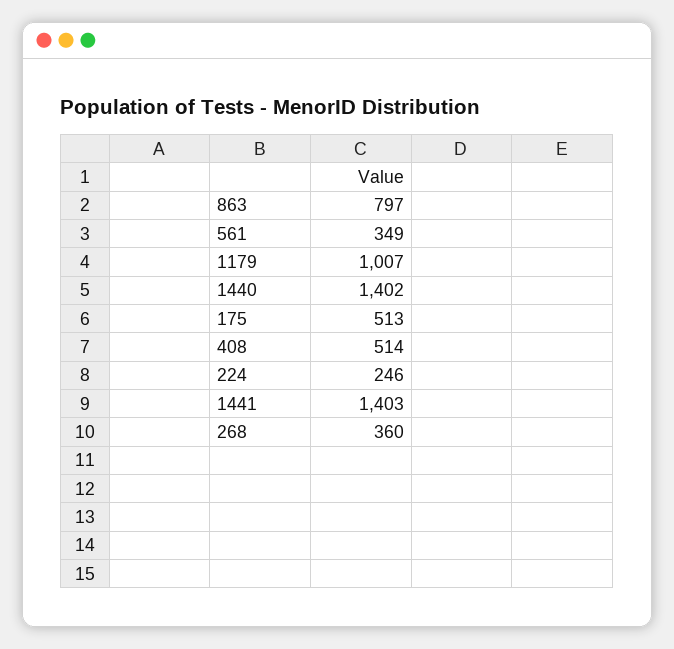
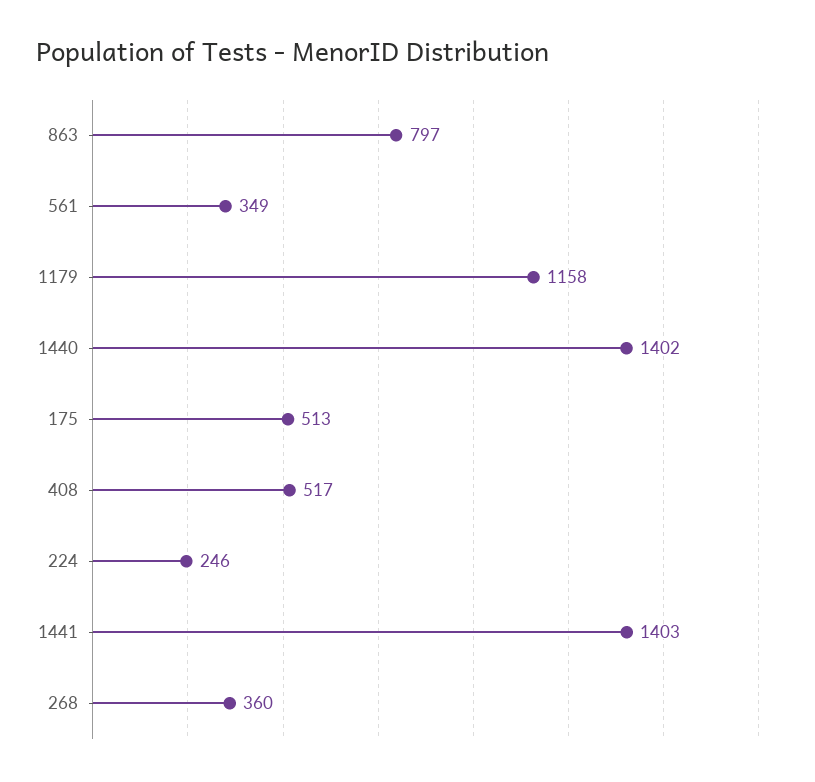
1179: 1007 -> 1158
408: 514 -> 517

